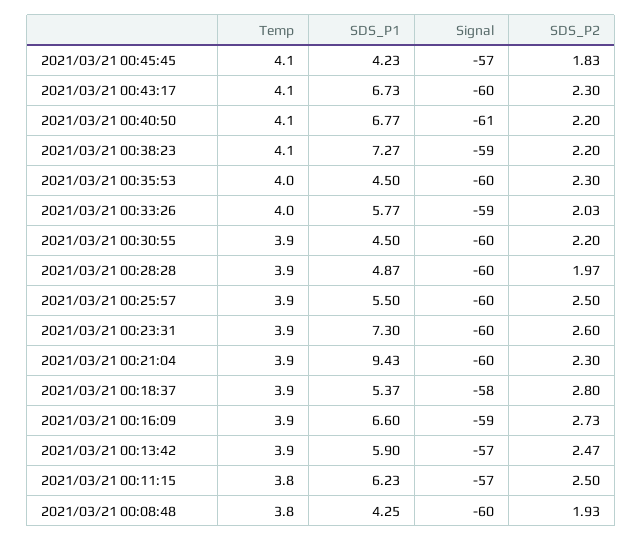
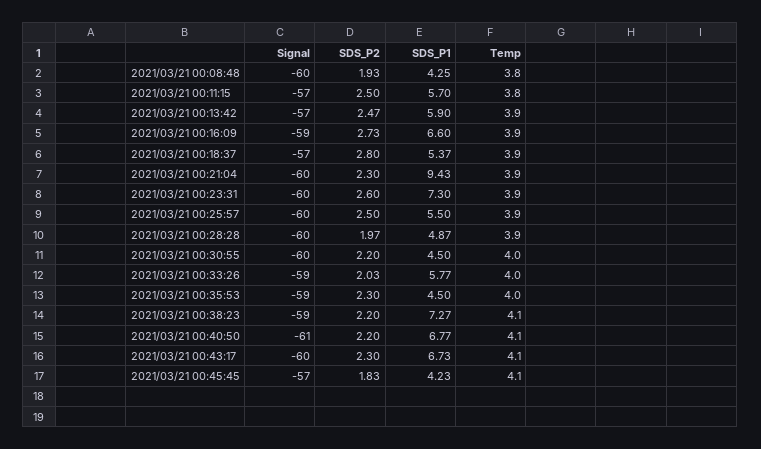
Signal, 2021/03/21 00:35:53: -60 -> -59
Temp, 2021/03/21 00:30:55: 3.9 -> 4
Signal, 2021/03/21 00:18:37: -58 -> -57
SDS_P1, 2021/03/21 00:11:15: 6.23 -> 5.7

